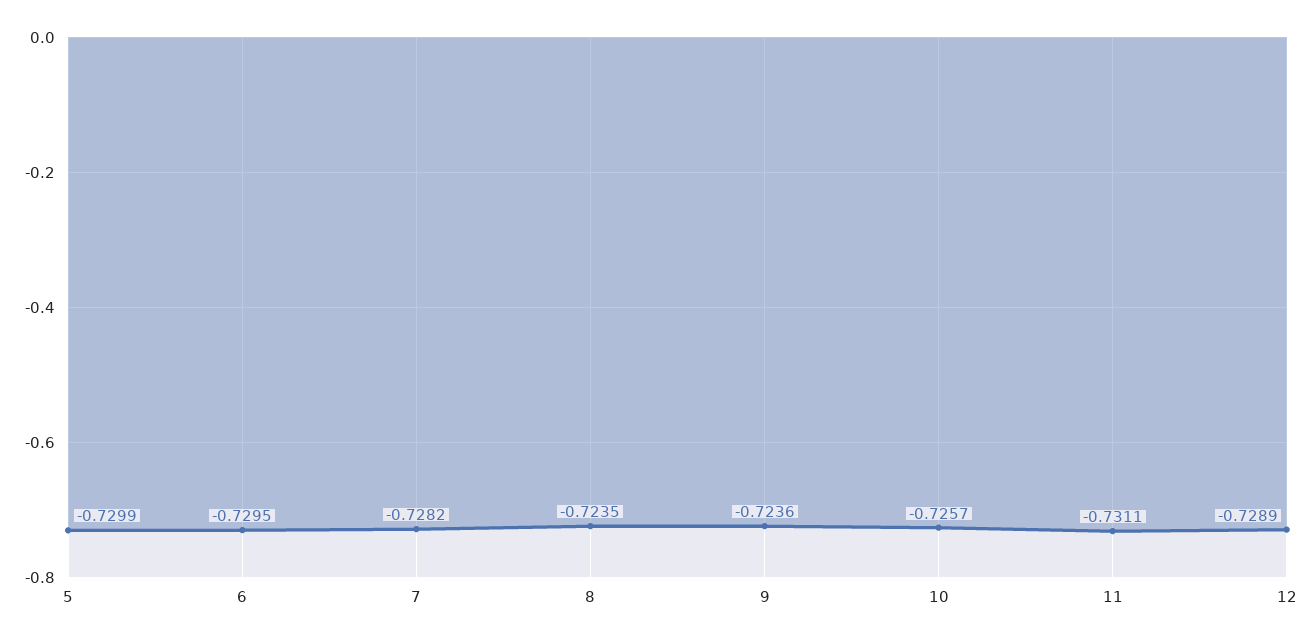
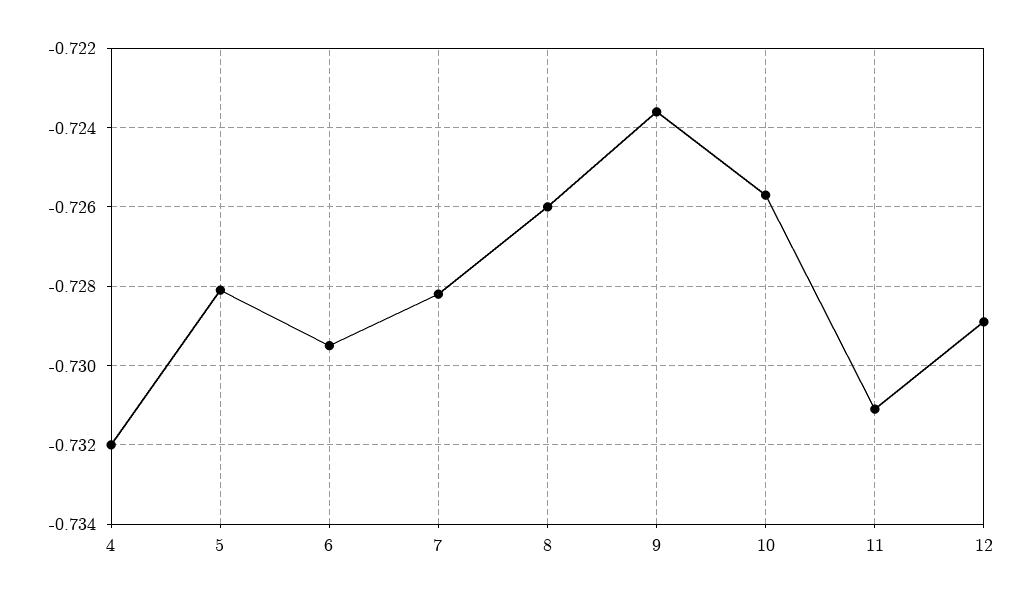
5: -0.7299 -> -0.728
8: -0.7235 -> -0.726
4: none -> -0.732

